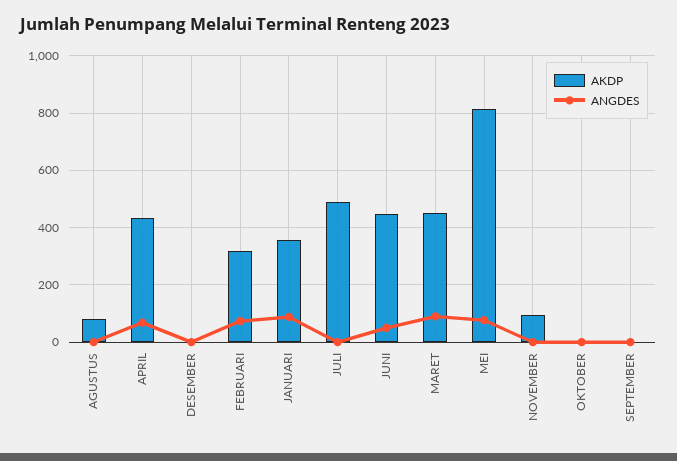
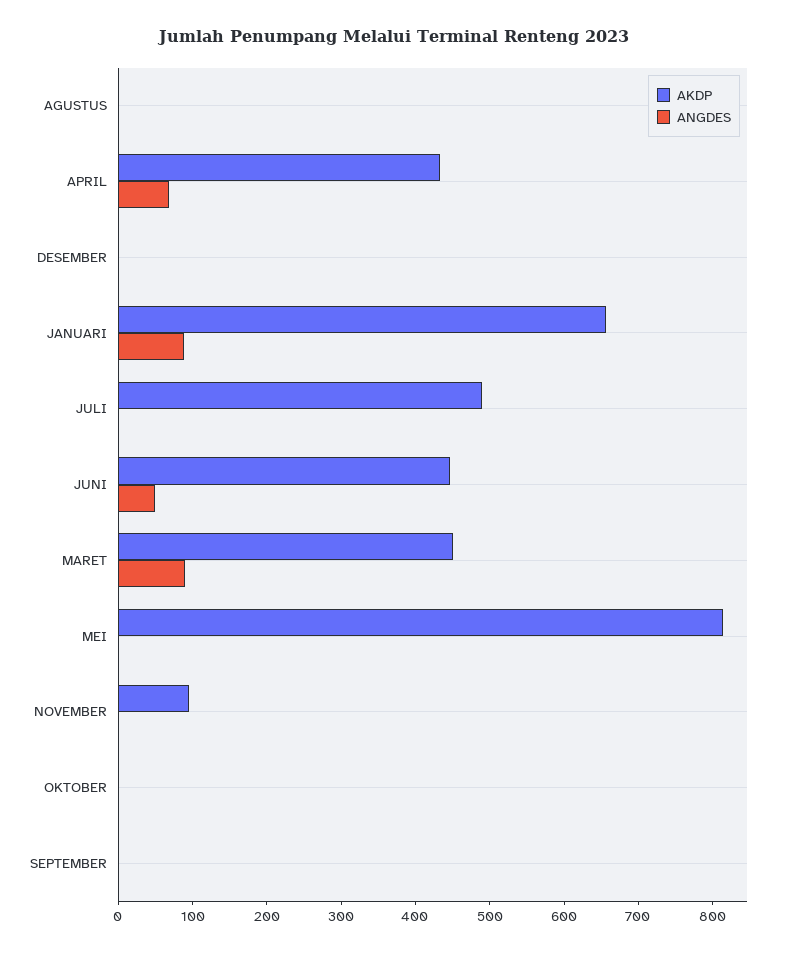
AKDP, AGUSTUS: 75 -> 0
AKDP, FEBRUARI: 325 -> none
ANGDES, FEBRUARI: 75 -> none
AKDP, JANUARI: 350 -> 660
ANGDES, MEI: 75 -> 0

